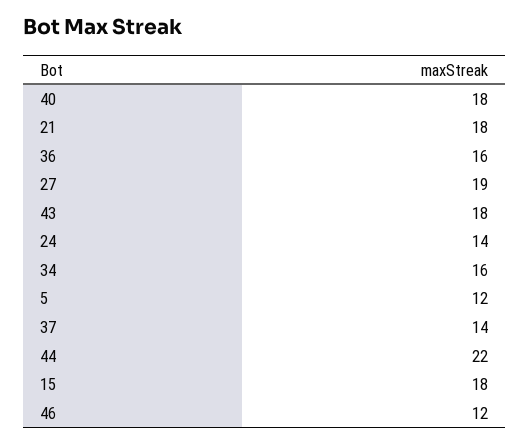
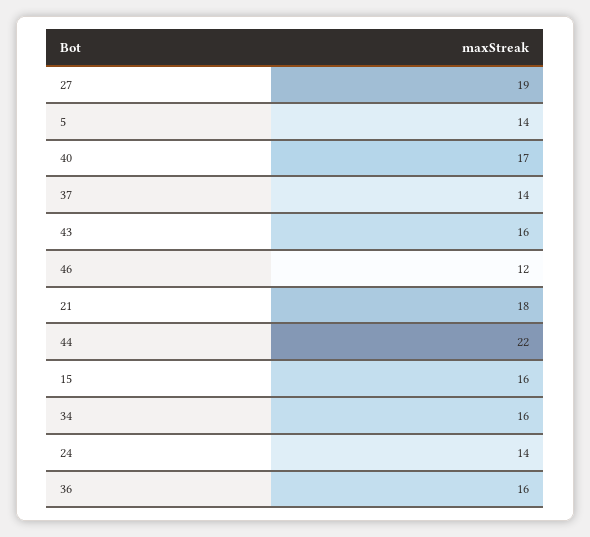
40: 18 -> 17
43: 18 -> 16
5: 12 -> 14
15: 18 -> 16

